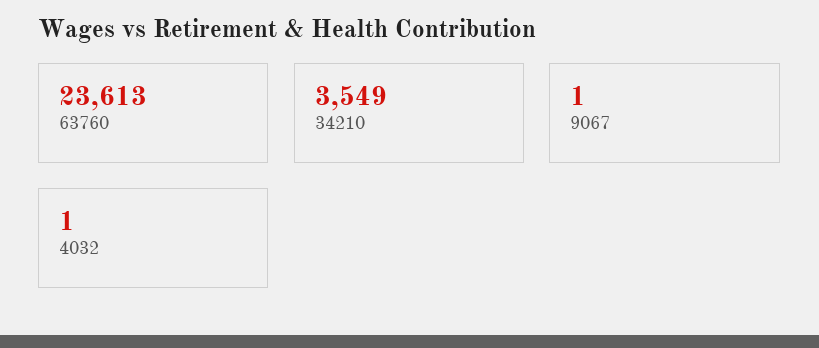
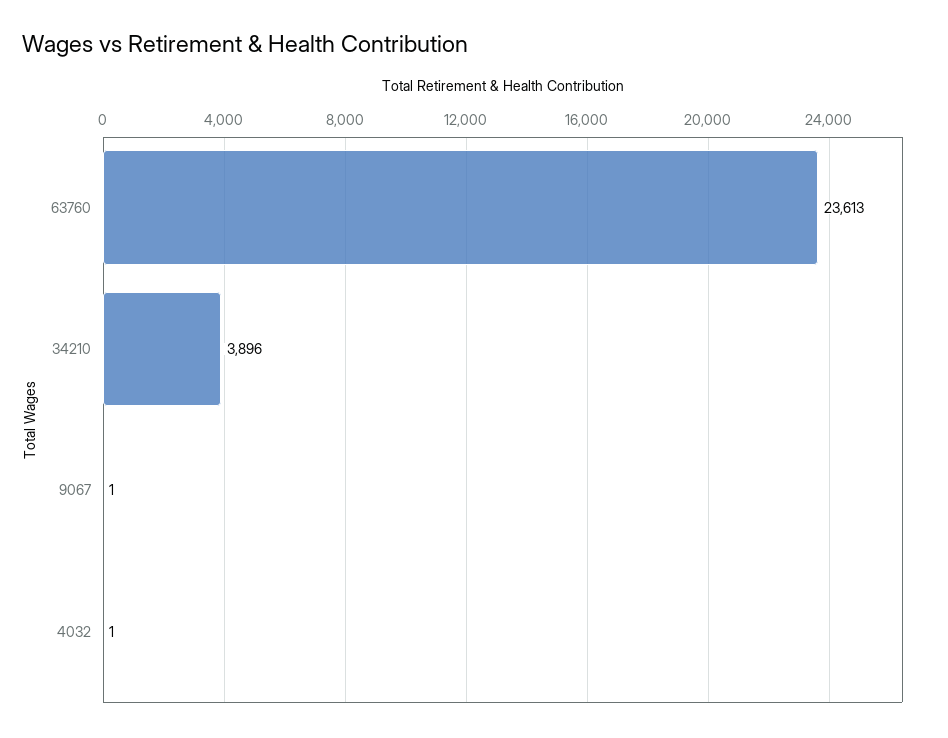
34210: 3549 -> 3896

